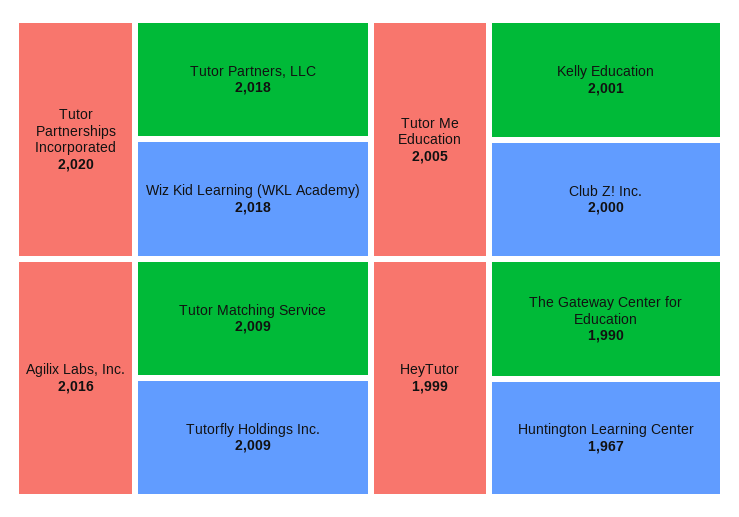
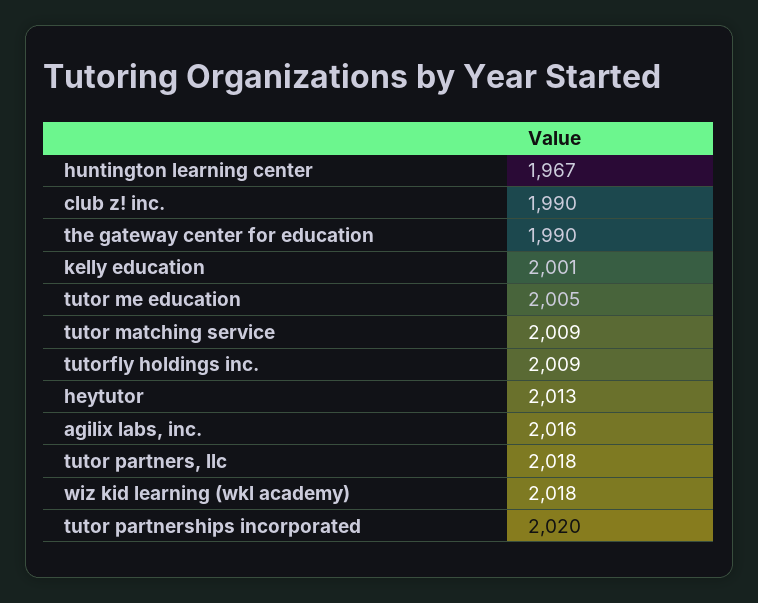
Club Z! Inc.: 2000 -> 1990
HeyTutor: 1999 -> 2013

